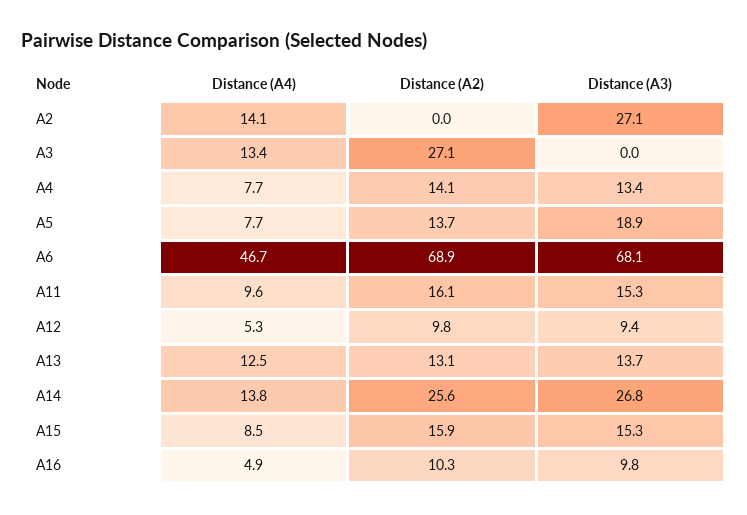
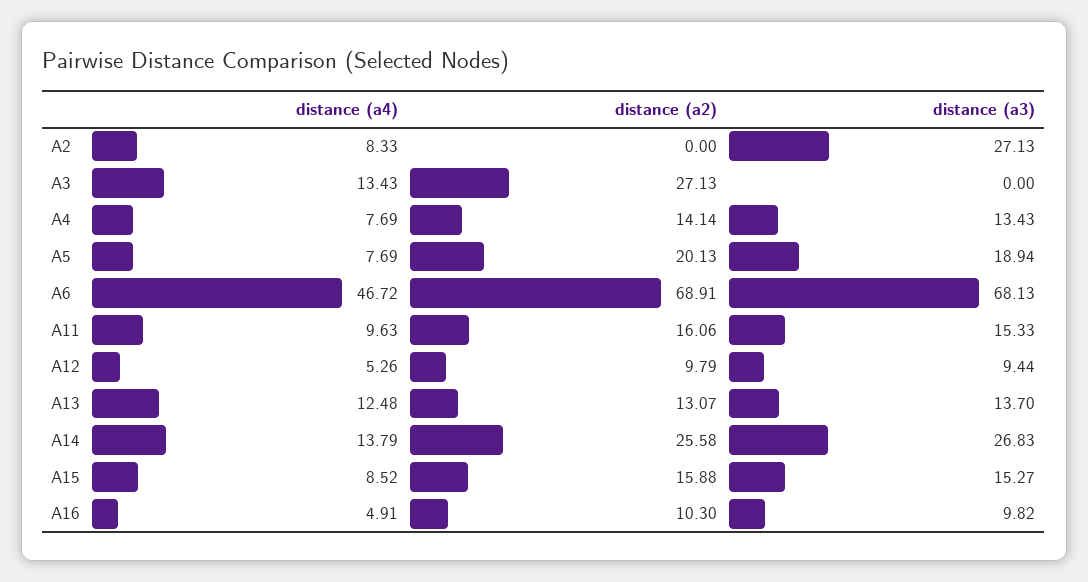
Distance (A4), A2: 14.1 -> 8.33
Distance (A2), A5: 13.7 -> 20.13

